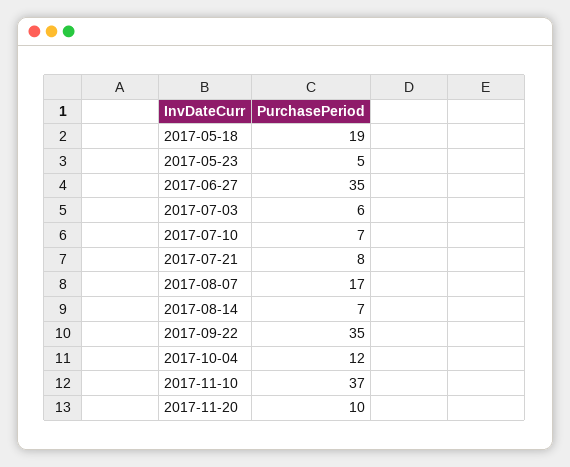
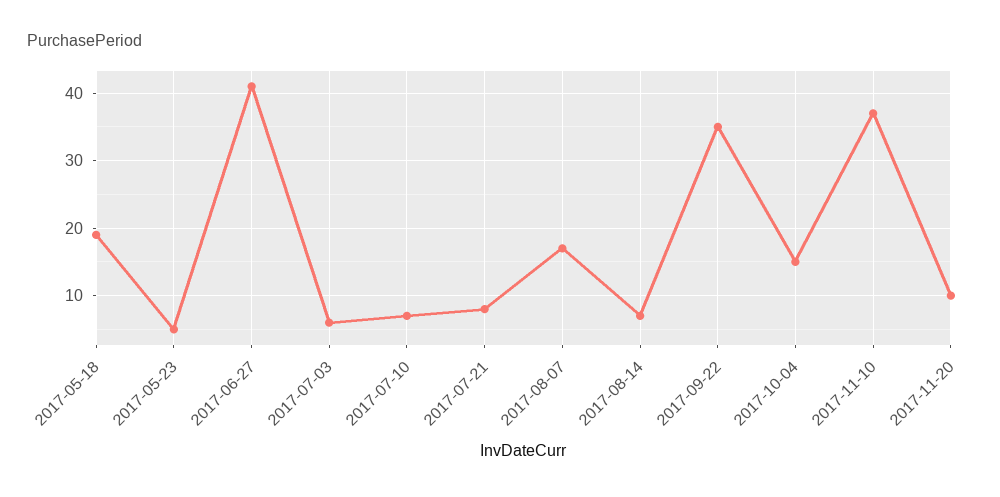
2017-06-27: 35 -> 41
2017-10-04: 12 -> 15

